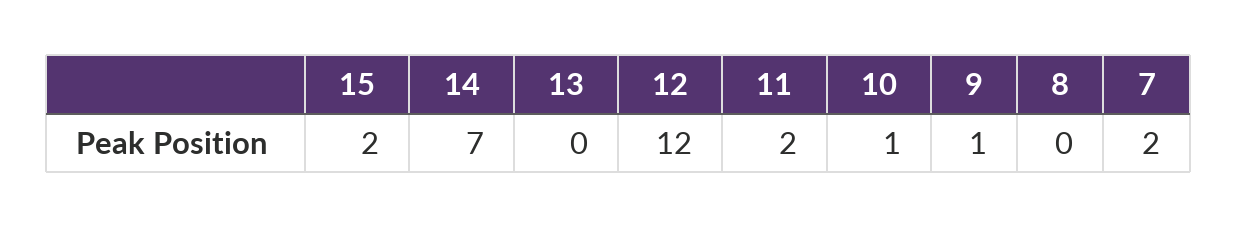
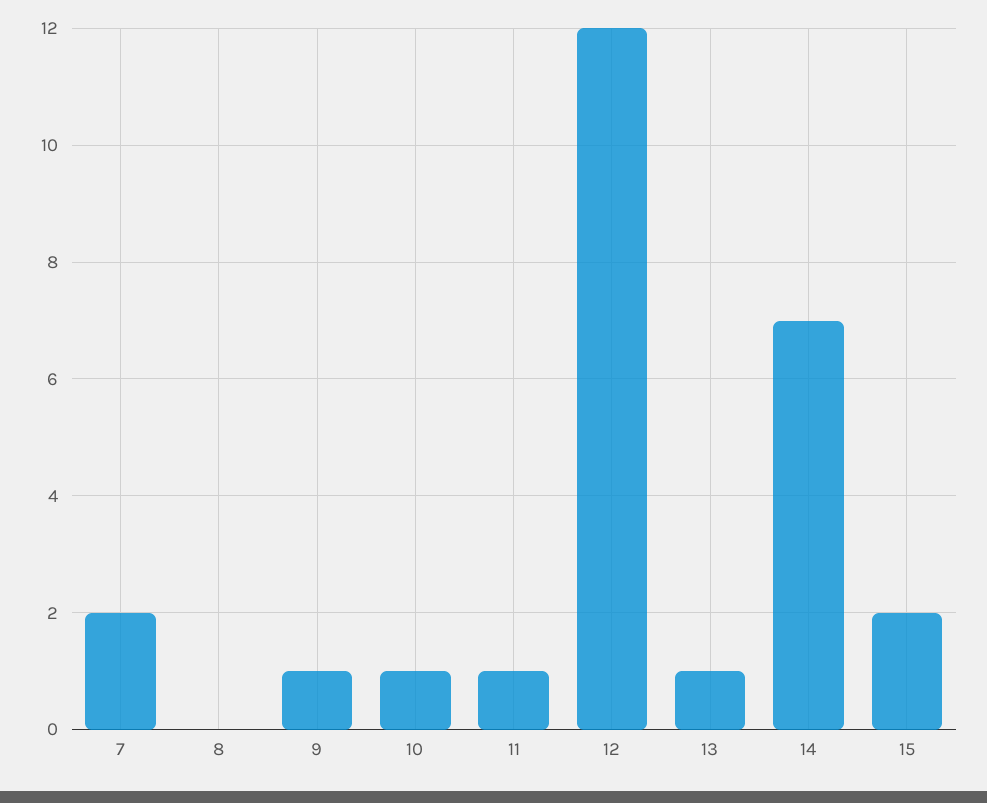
13: 0 -> 1
11: 2 -> 1

